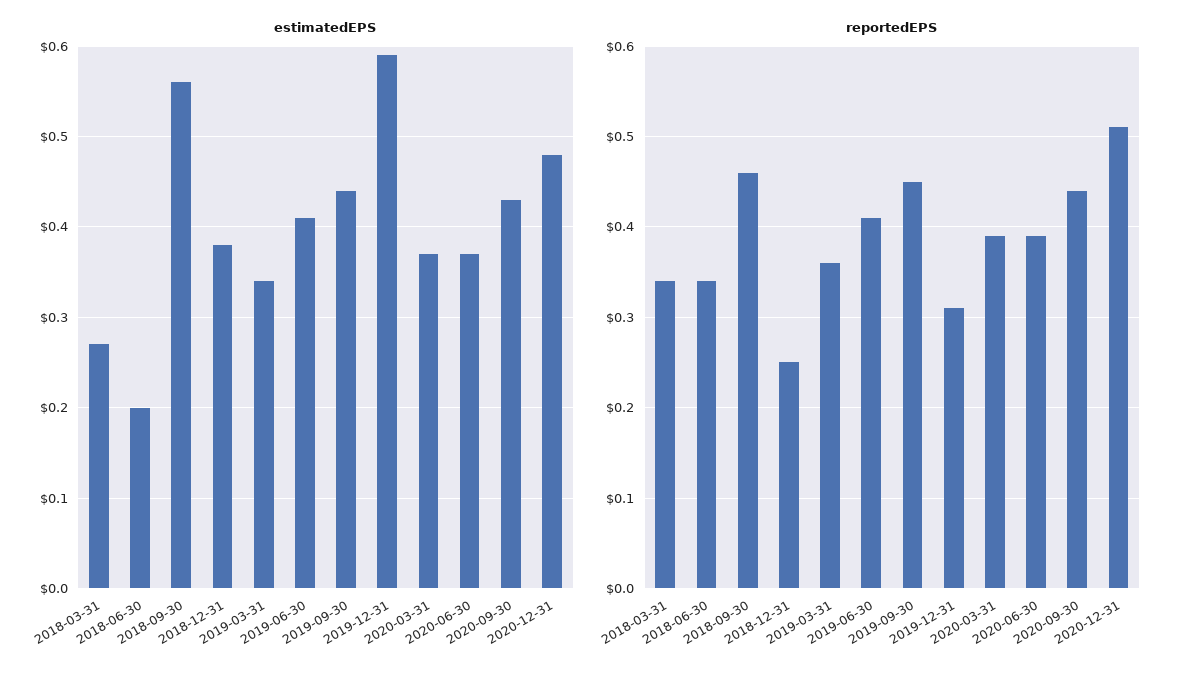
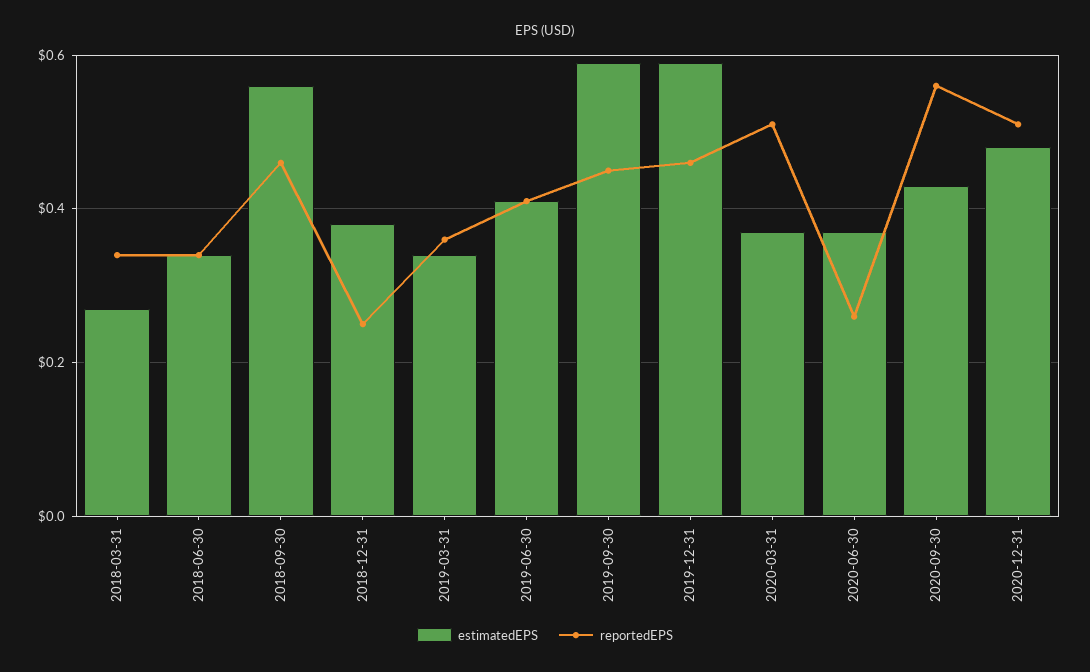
estimatedEPS, 2018-06-30: 0.2 -> 0.35
estimatedEPS, 2019-09-30: 0.44 -> 0.6
reportedEPS, 2019-12-31: 0.31 -> 0.45
reportedEPS, 2020-03-31: 0.39 -> 0.5
reportedEPS, 2020-06-30: 0.39 -> 0.25
reportedEPS, 2020-09-30: 0.44 -> 0.55

